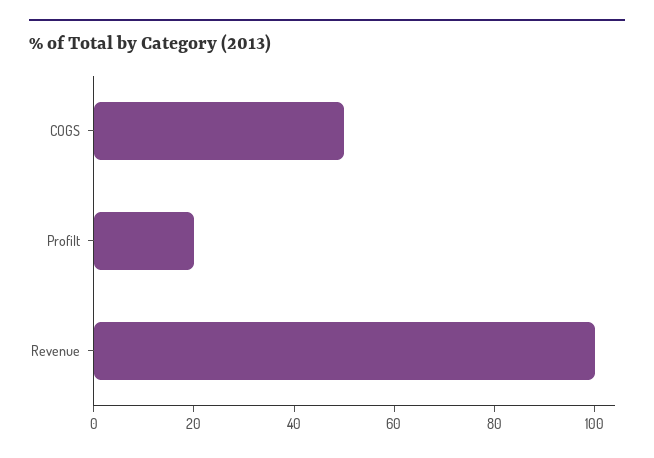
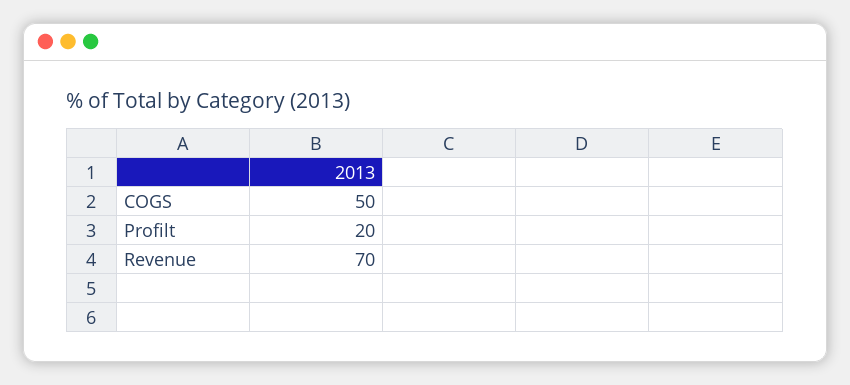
Revenue: 100 -> 70

